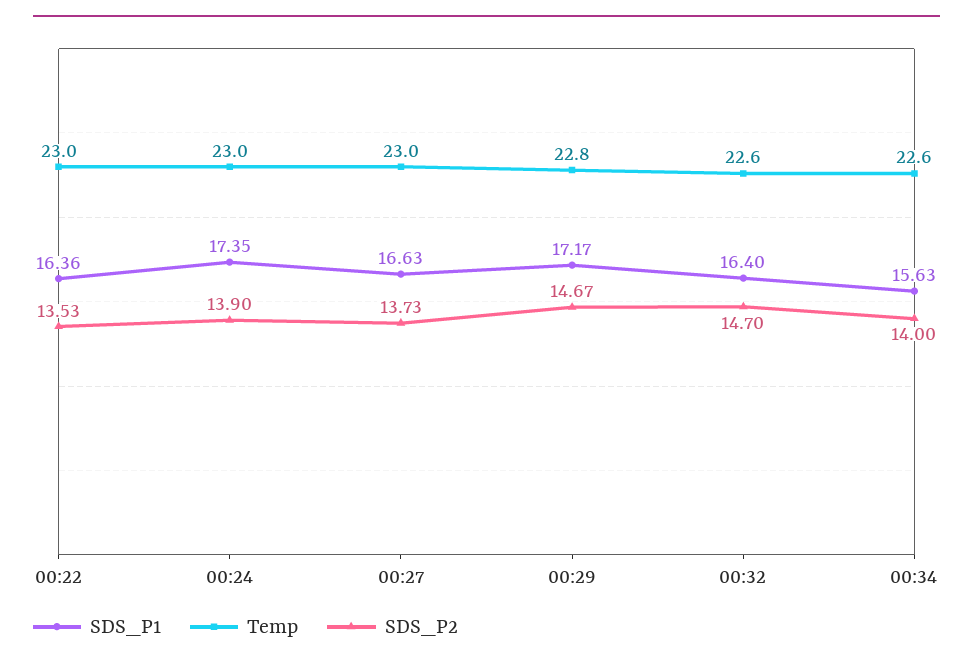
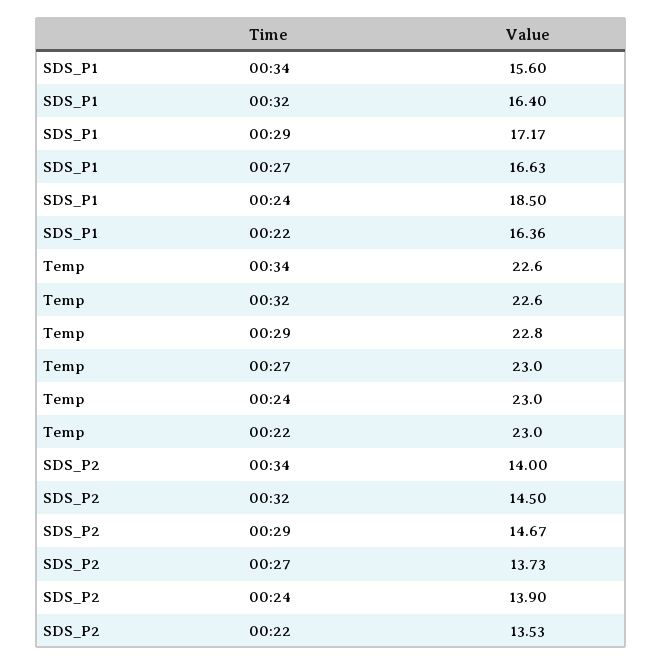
SDS_P1, 00:24: 17.35 -> 18.5
SDS_P2, 00:32: 14.7 -> 14.5
SDS_P1, 00:34: 15.63 -> 15.6

